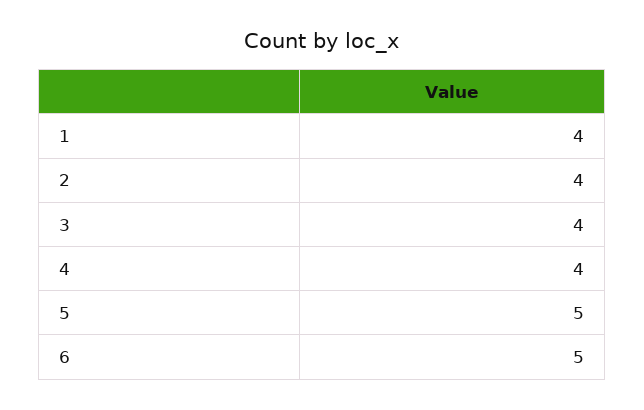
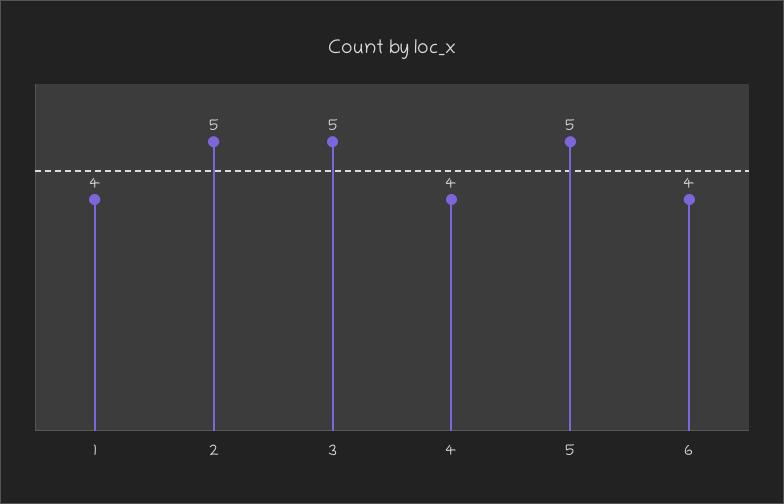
2: 4 -> 5
3: 4 -> 5
6: 5 -> 4

